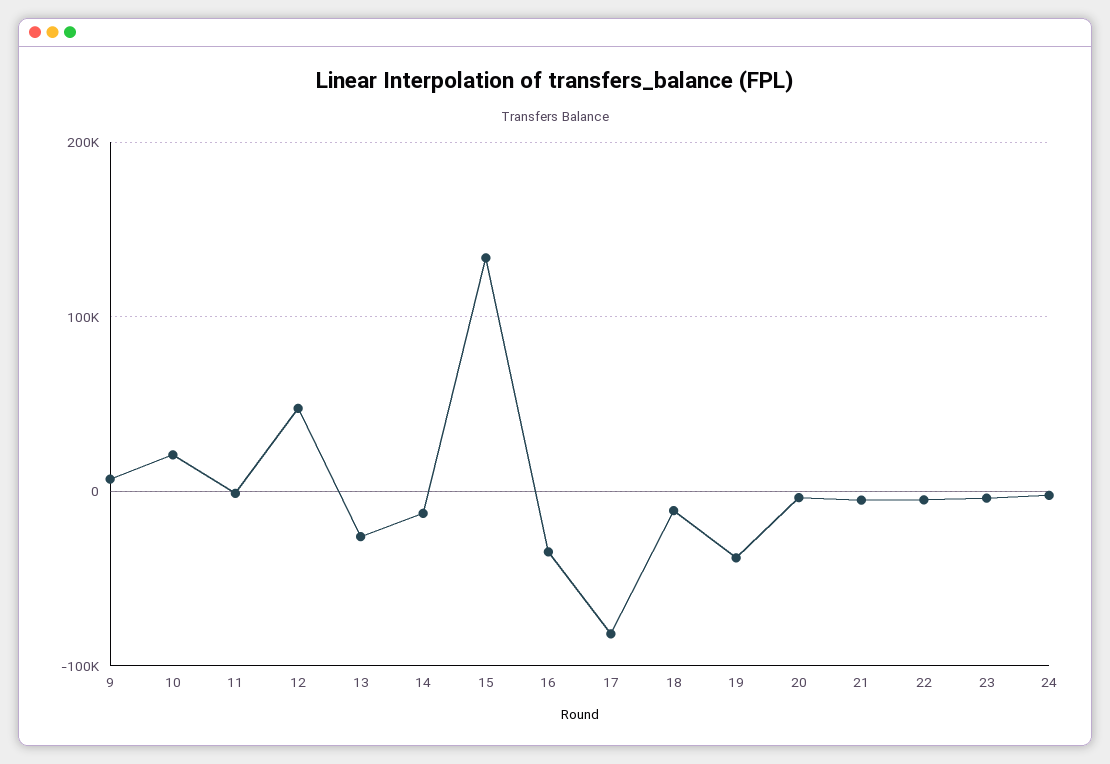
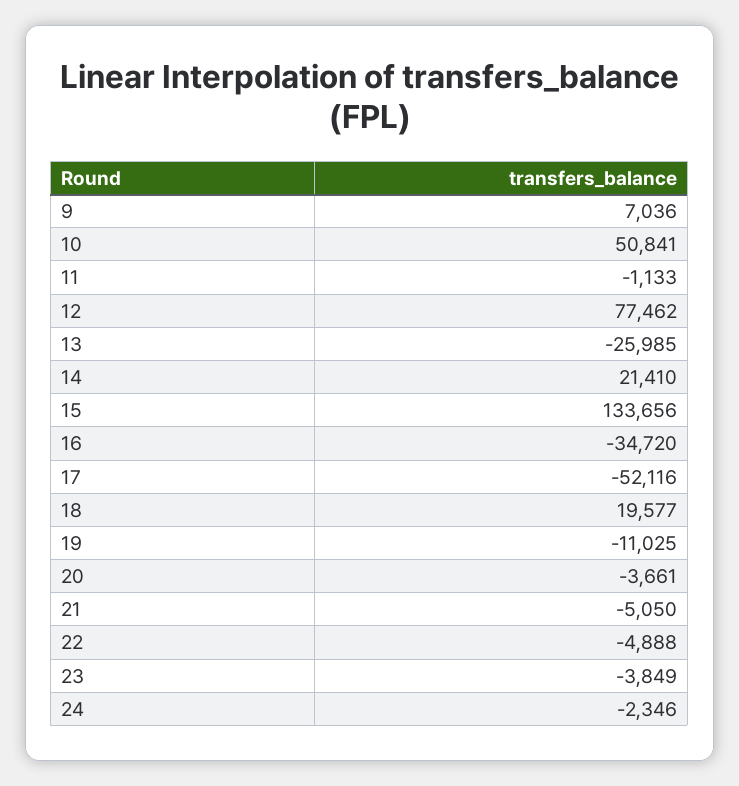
10: 20000 -> 50841
12: 50000 -> 77462
14: -10000 -> 21410
17: -80000 -> -52116
18: -10000 -> 19577
19: -40000 -> -11025

